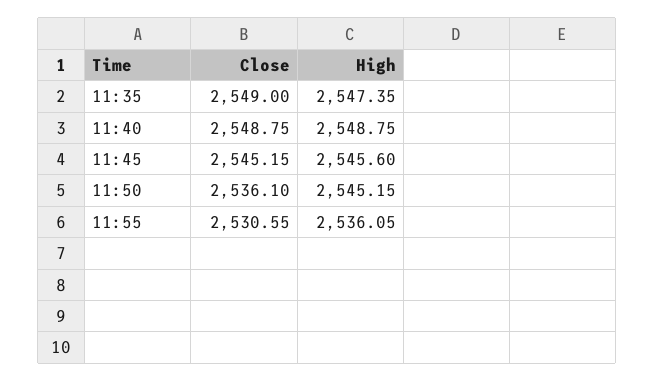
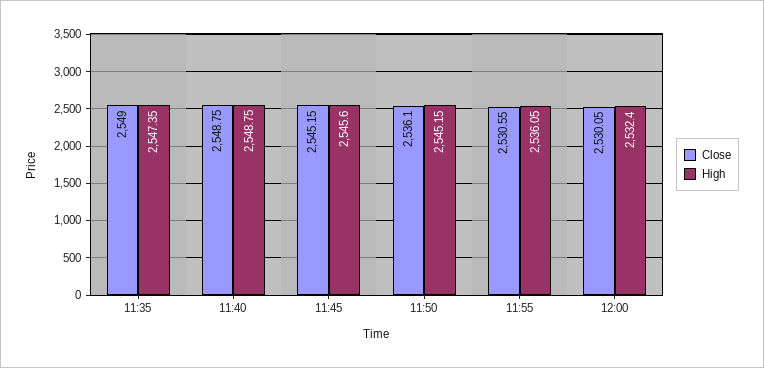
Close, 12:00: none -> 2530.05
High, 12:00: none -> 2532.4

